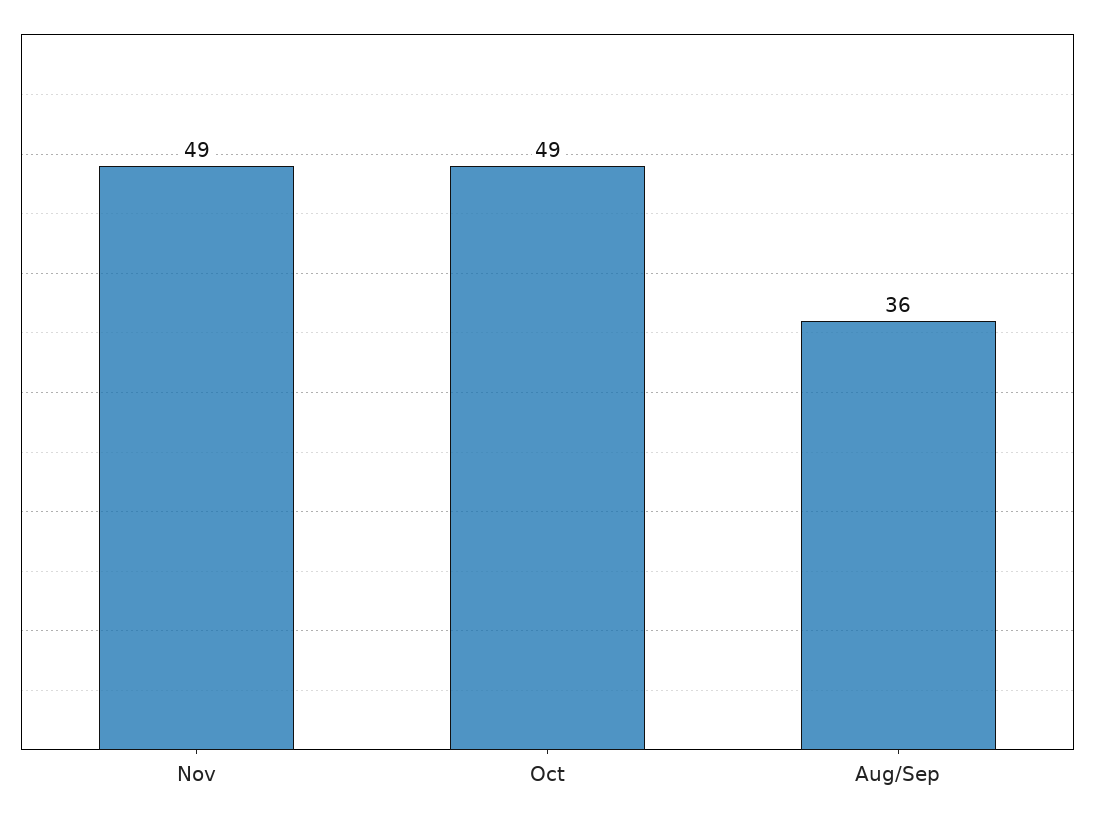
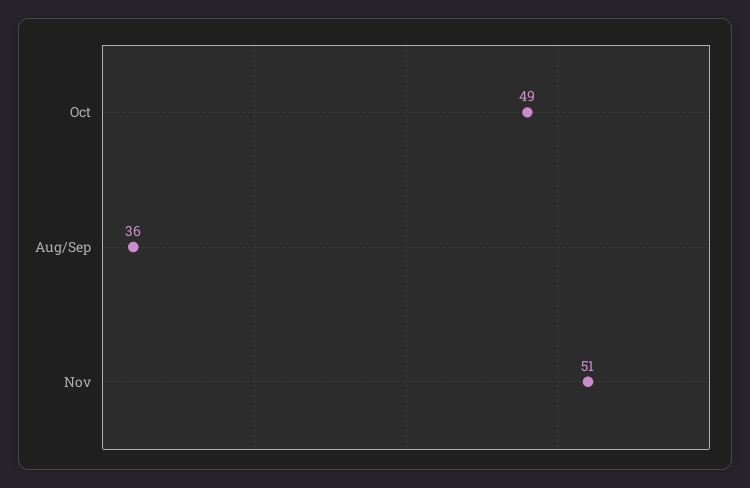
Nov: 49 -> 51

